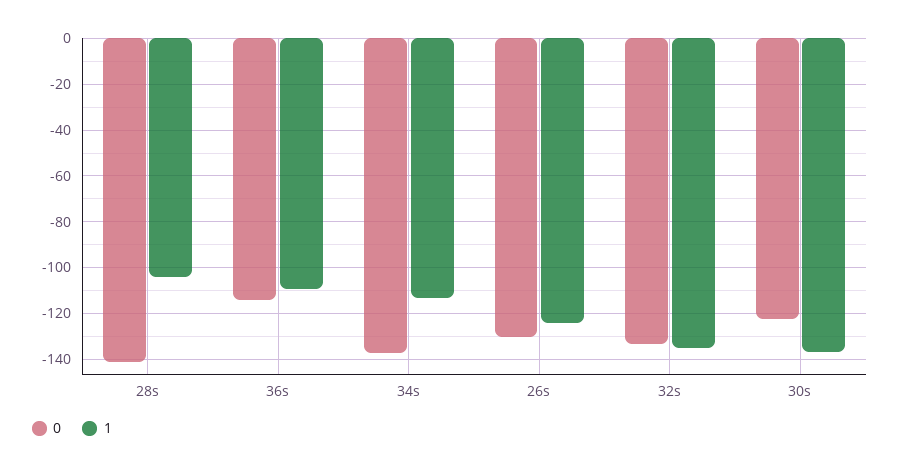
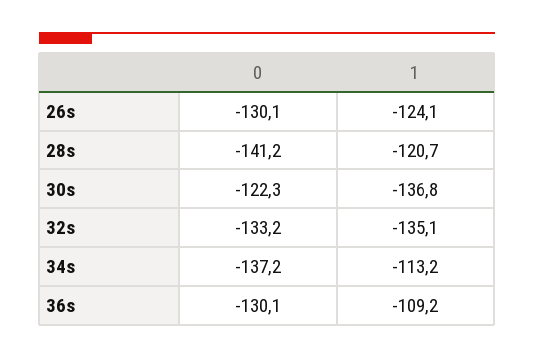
1, 28s: -105 -> -120.7
0, 36s: -115 -> -130.1

